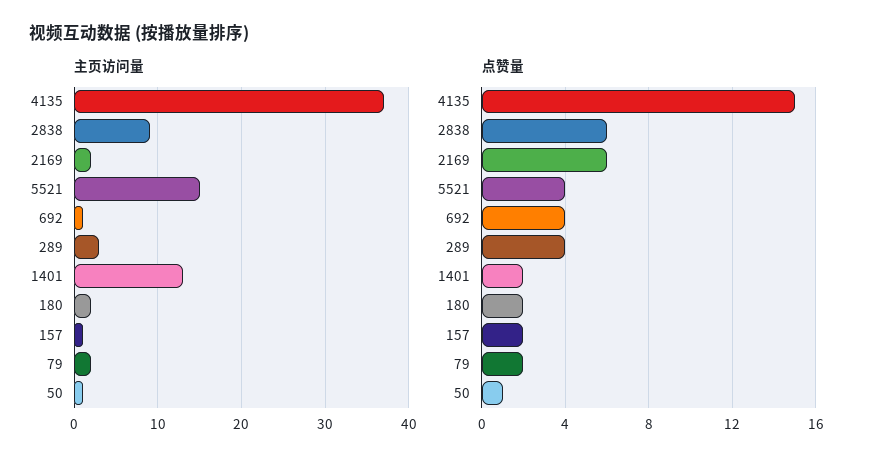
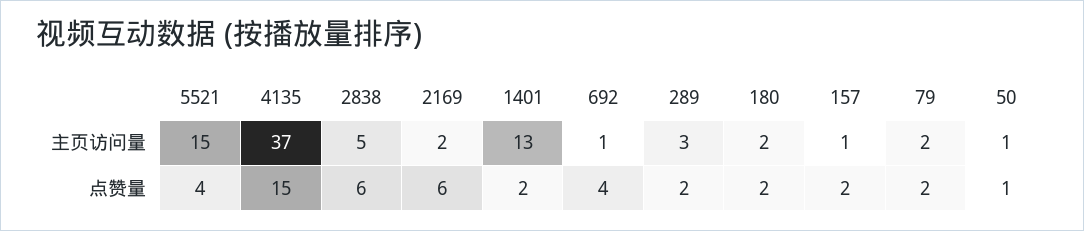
主页访问量, 2838: 9 -> 5
点赞量, 289: 4 -> 2

